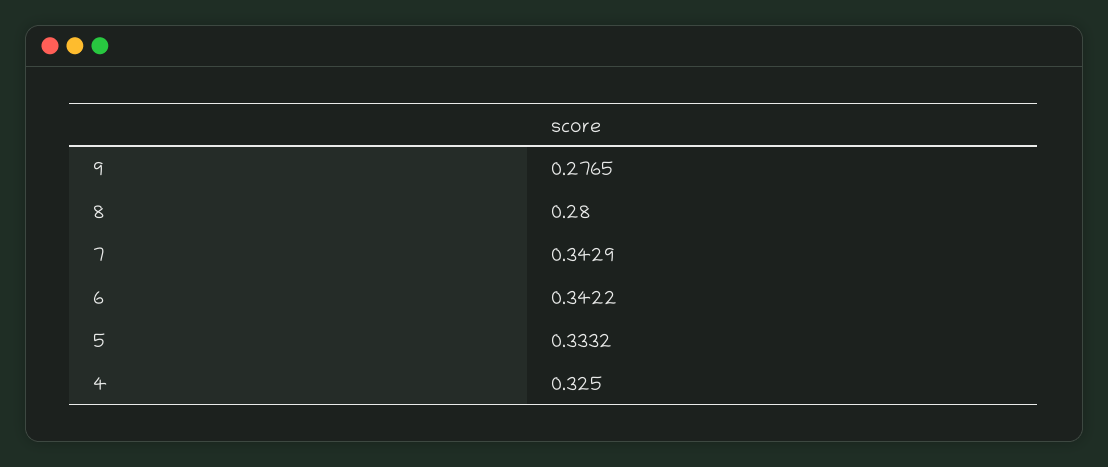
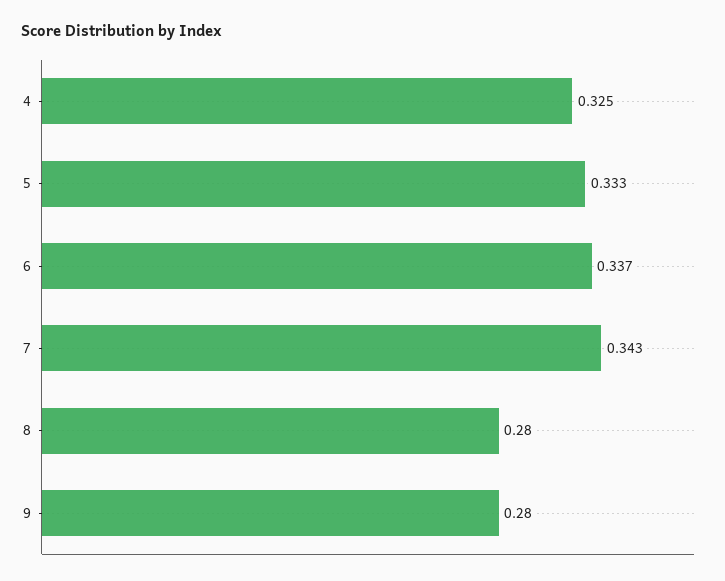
9: 0.2765 -> 0.28
6: 0.3422 -> 0.337

